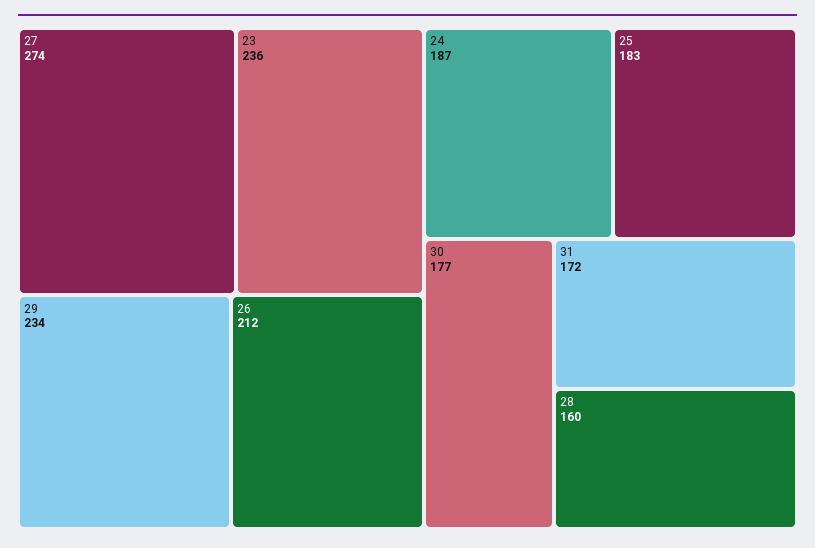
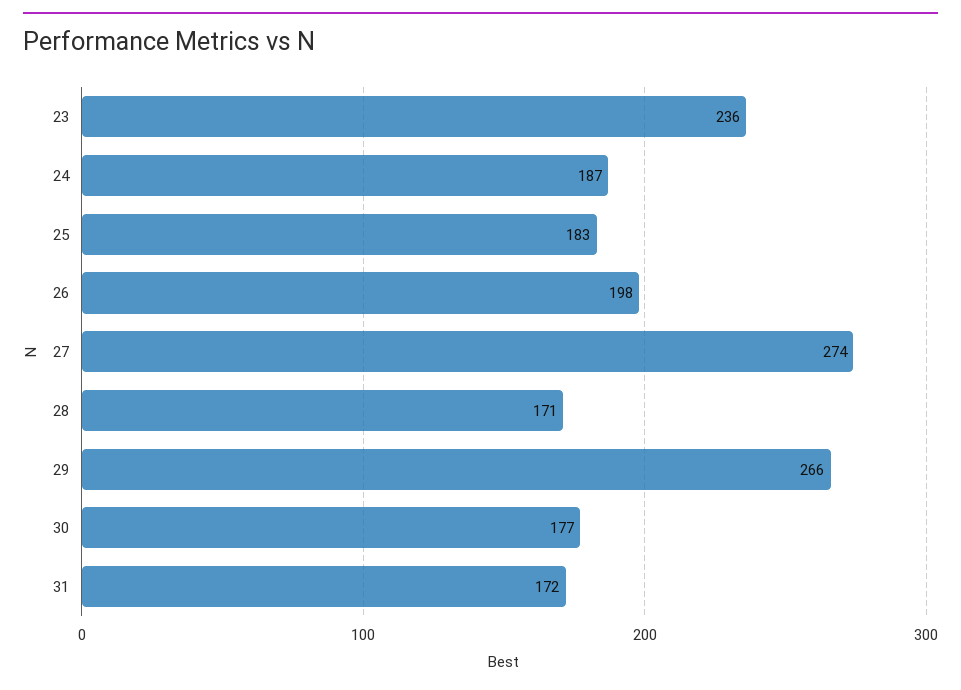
29: 234 -> 266
26: 212 -> 198
28: 160 -> 171

